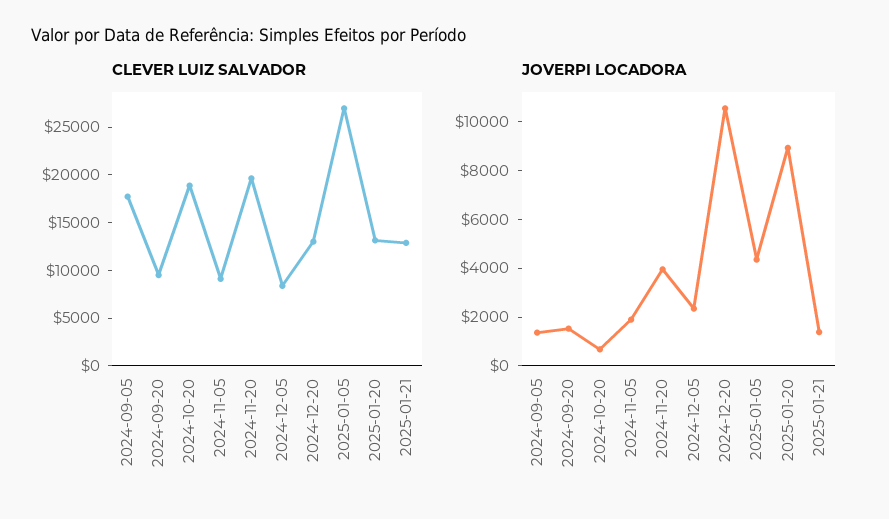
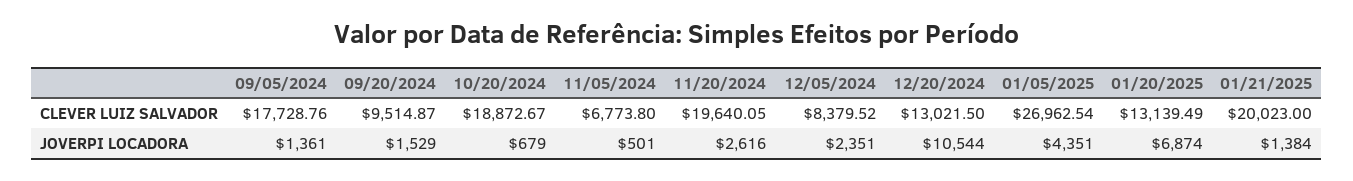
CLEVER LUIZ SALVADOR, 2024-11-05: 9000 -> 6773.8
CLEVER LUIZ SALVADOR, 2025-01-21: 13000 -> 20023
JOVERPI LOCADORA, 2024-11-05: 2000 -> 501
JOVERPI LOCADORA, 2024-11-20: 4000 -> 2616
JOVERPI LOCADORA, 2025-01-20: 9000 -> 6874

